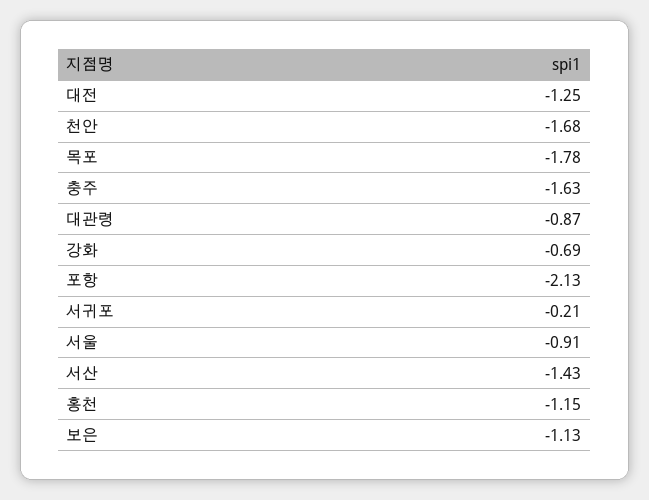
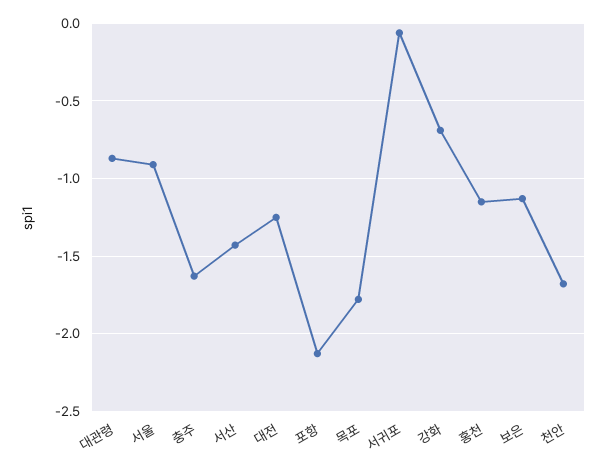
서귀포: -0.21 -> -0.05

